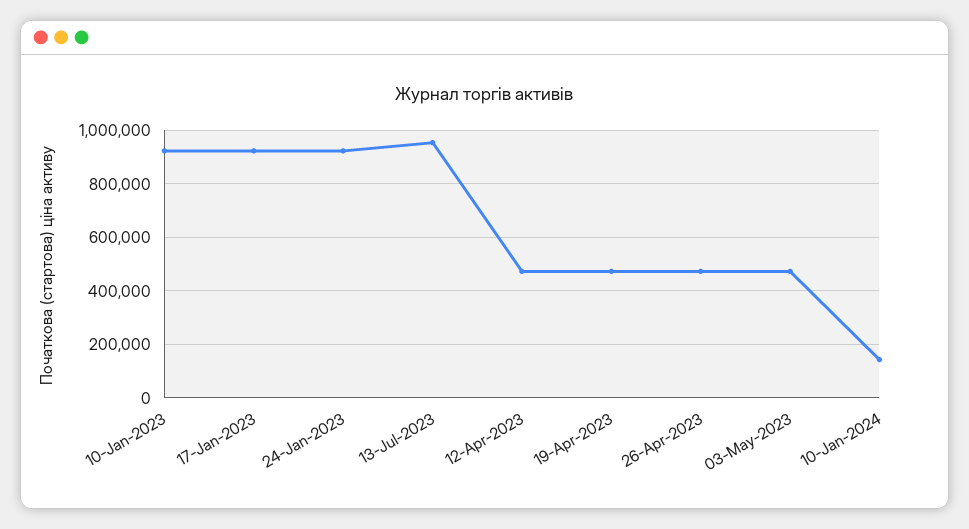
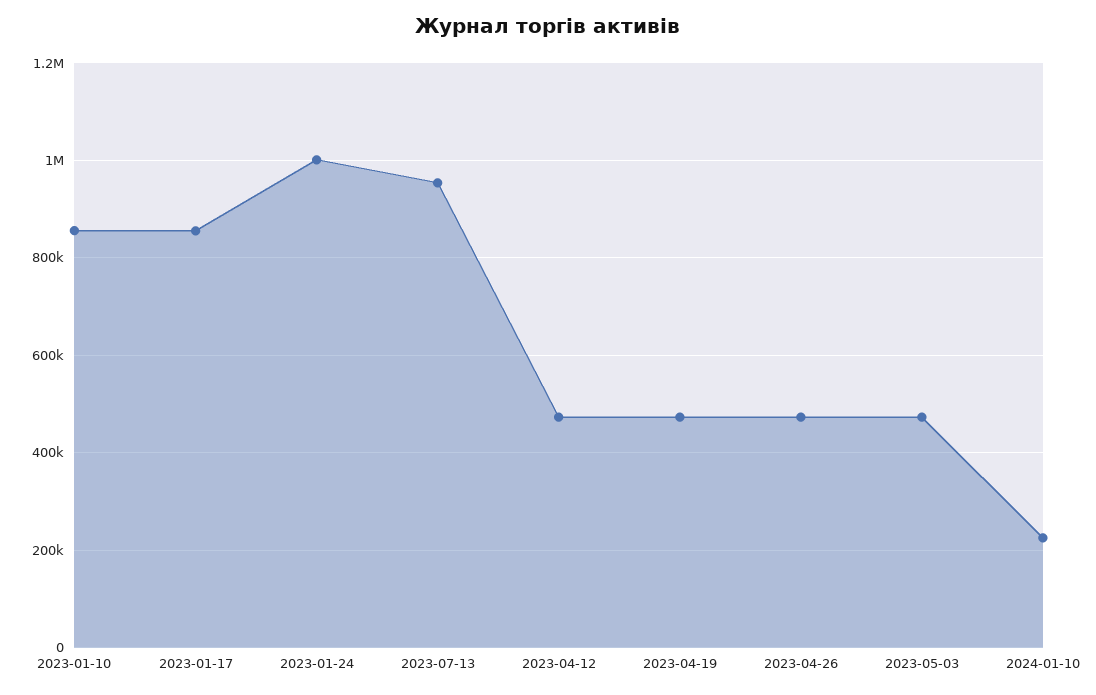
10-Jan-2023: 925000 -> 860000
17-Jan-2023: 925000 -> 860000
24-Jan-2023: 925000 -> 1000000
10-Jan-2024: 150000 -> 220000

